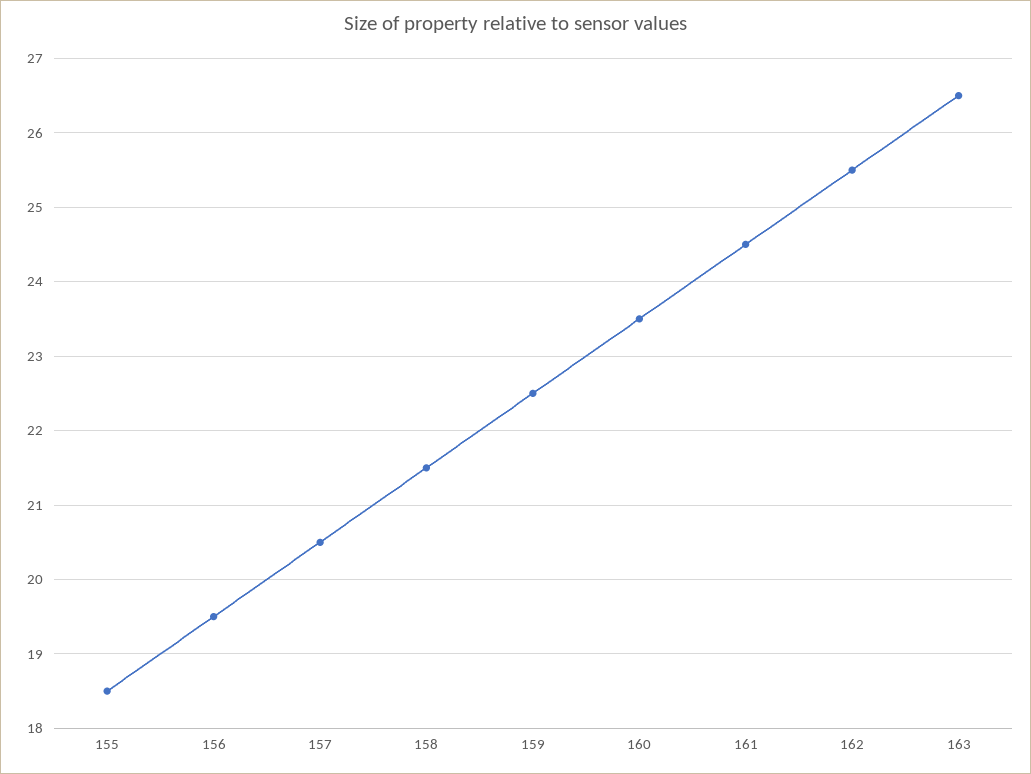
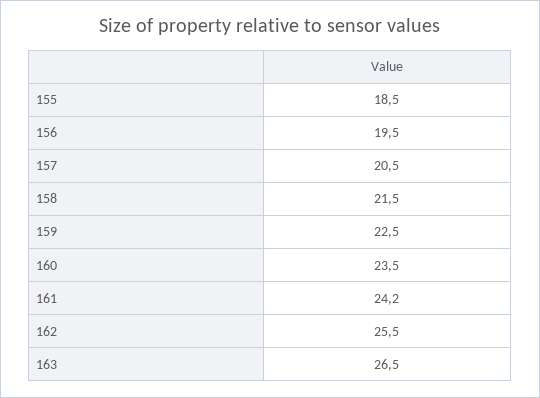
161: 24.5 -> 24.2

